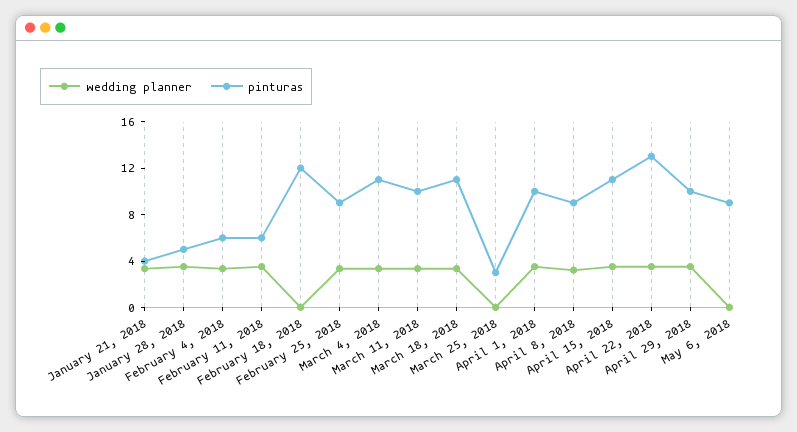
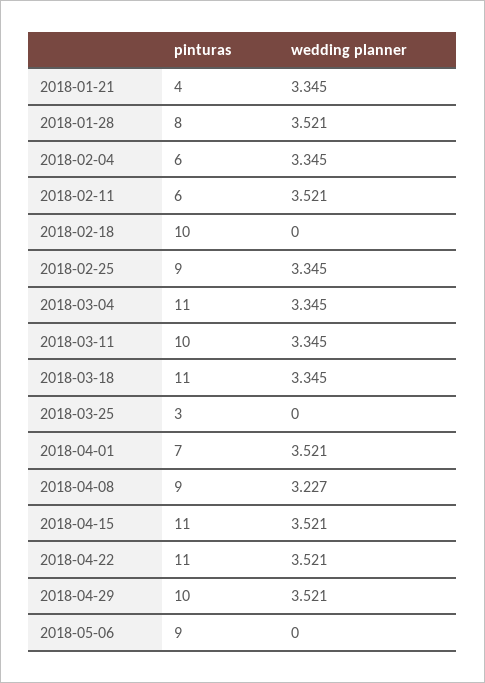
pinturas, January 28, 2018: 5 -> 8
pinturas, February 18, 2018: 12 -> 10
pinturas, April 1, 2018: 10 -> 7
pinturas, April 22, 2018: 13 -> 11

